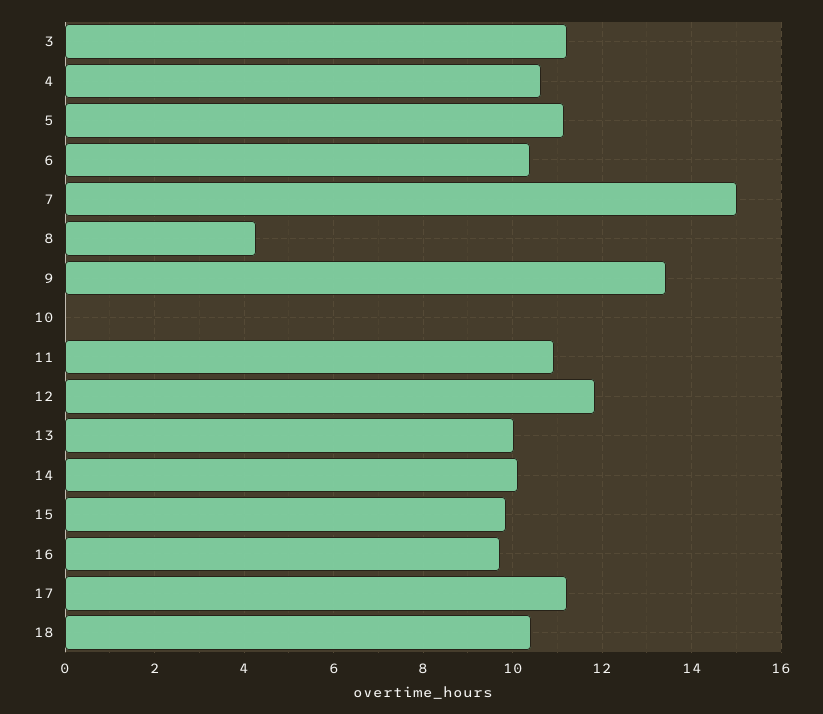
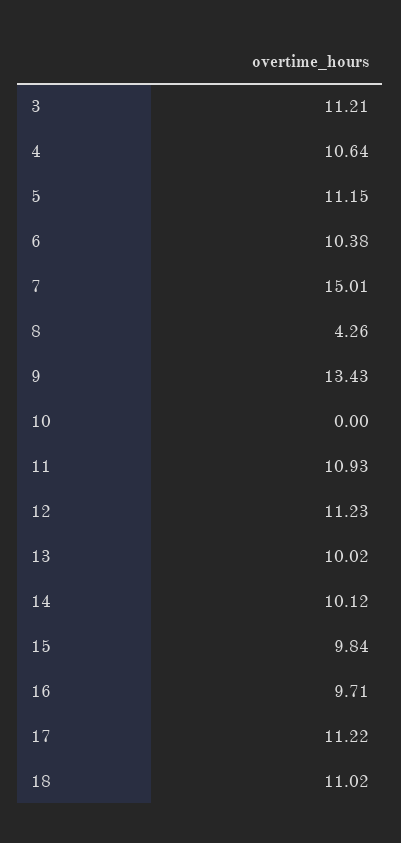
12: 11.8 -> 11.23
18: 10.4 -> 11.02

